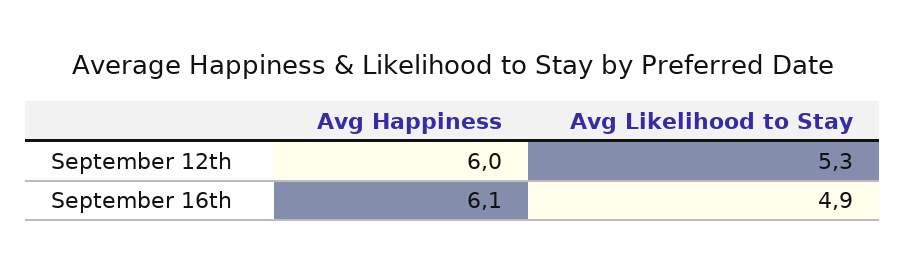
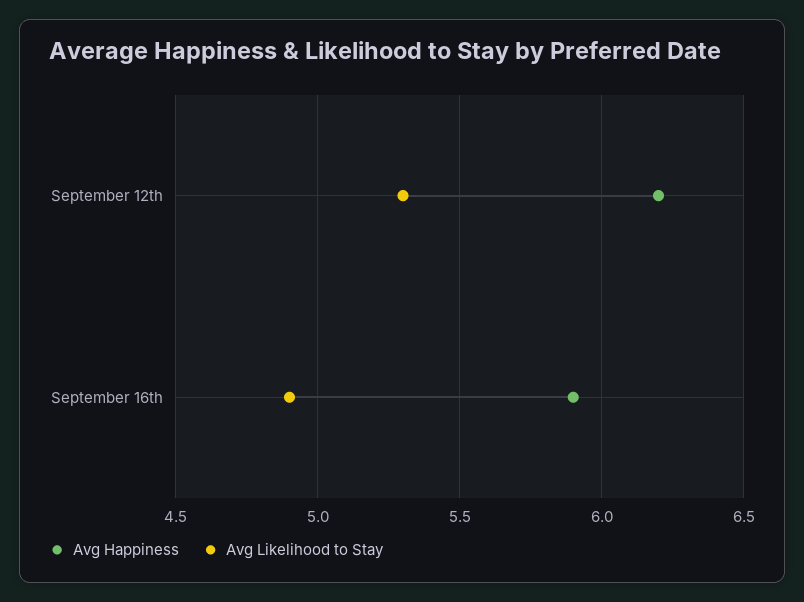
Avg Happiness, September 12th: 6 -> 6.2
Avg Happiness, September 16th: 6.1 -> 5.9

